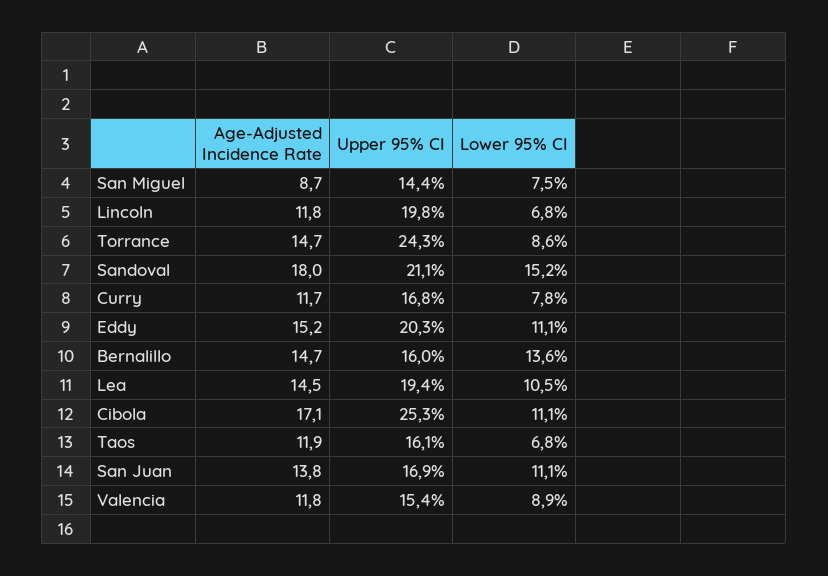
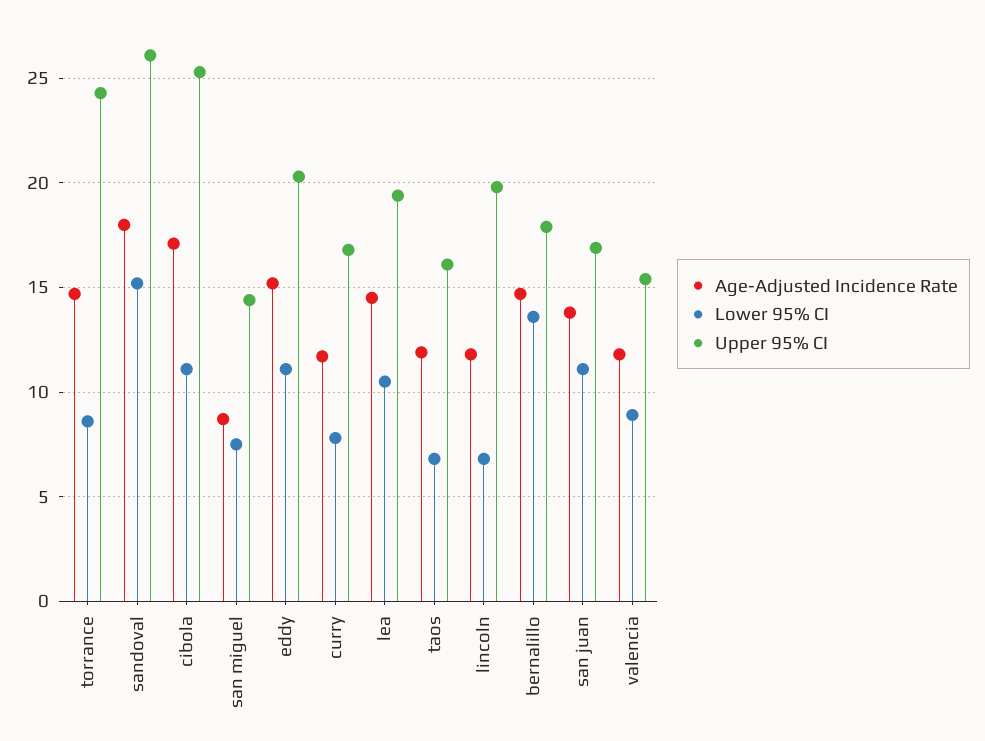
Upper 95% CI, Sandoval: 21.1 -> 26
Upper 95% CI, Bernalillo: 16 -> 18

